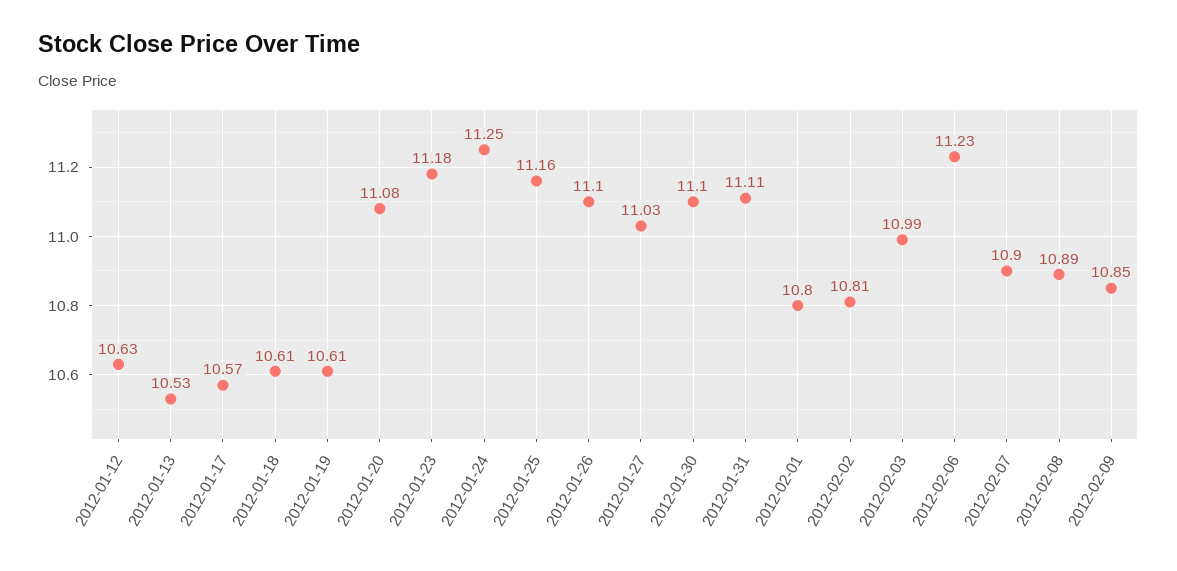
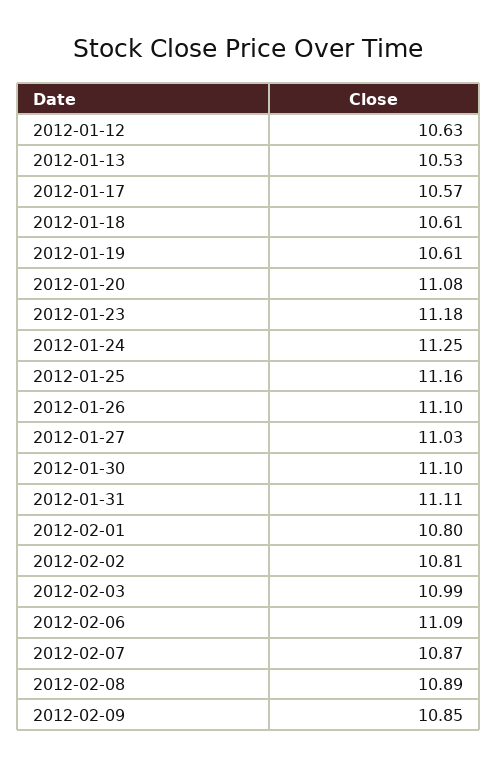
2012-02-06: 11.23 -> 11.09
2012-02-07: 10.9 -> 10.87

